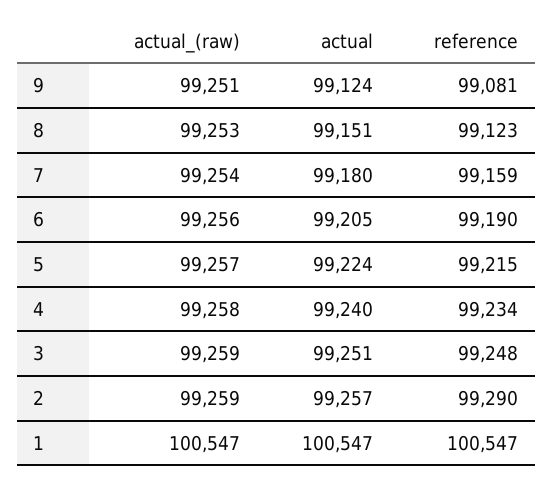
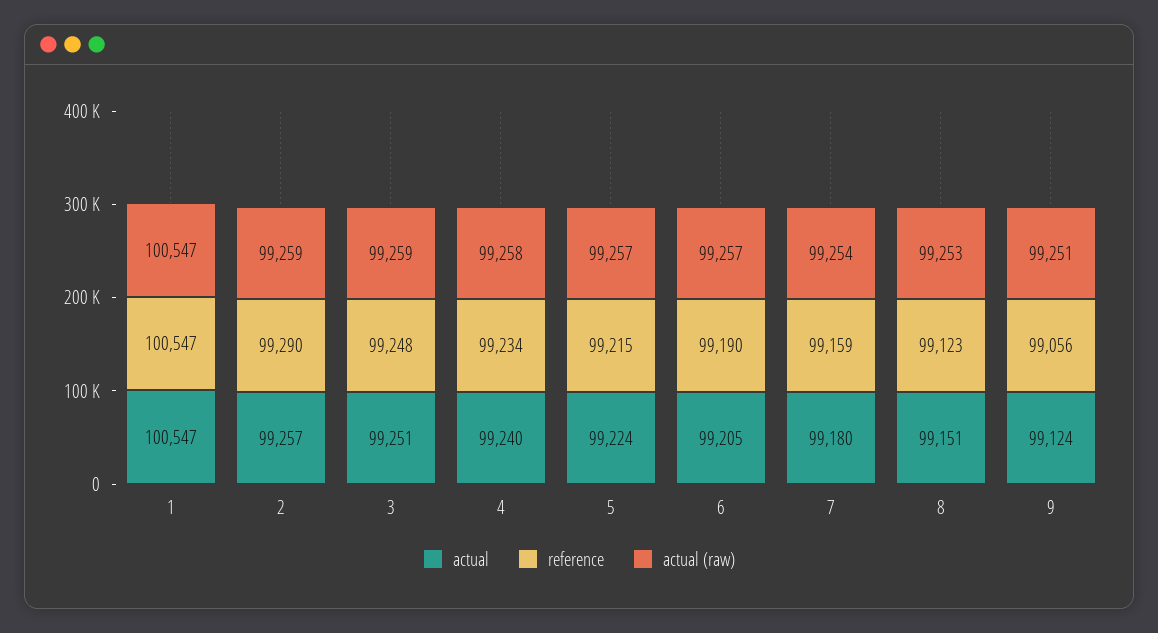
reference, 9: 99081 -> 99056
actual_(raw), 6: 99256 -> 99257

